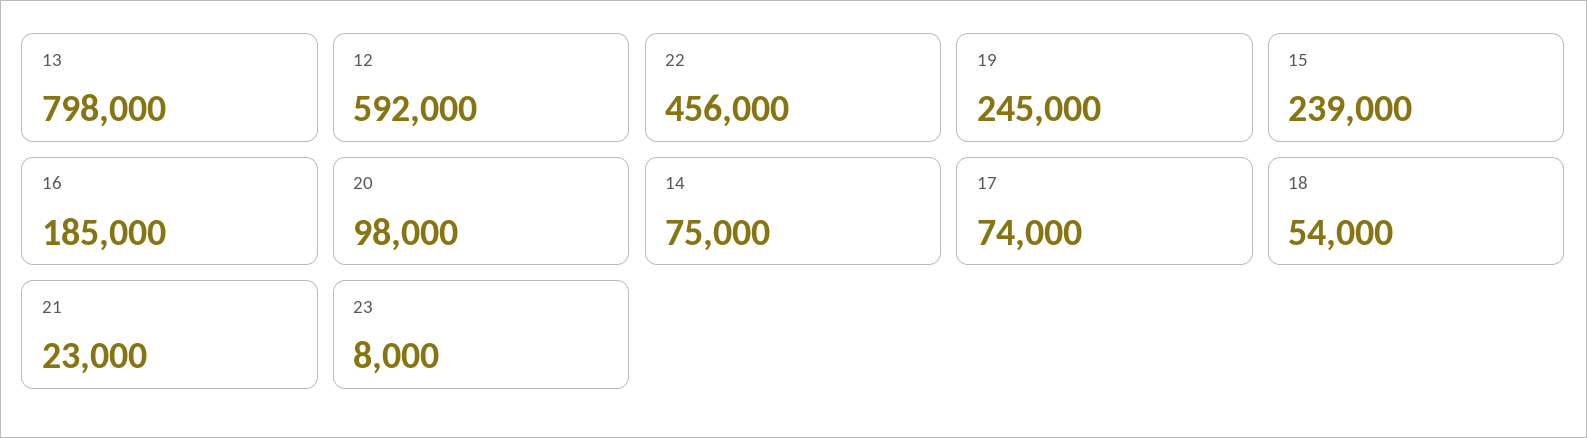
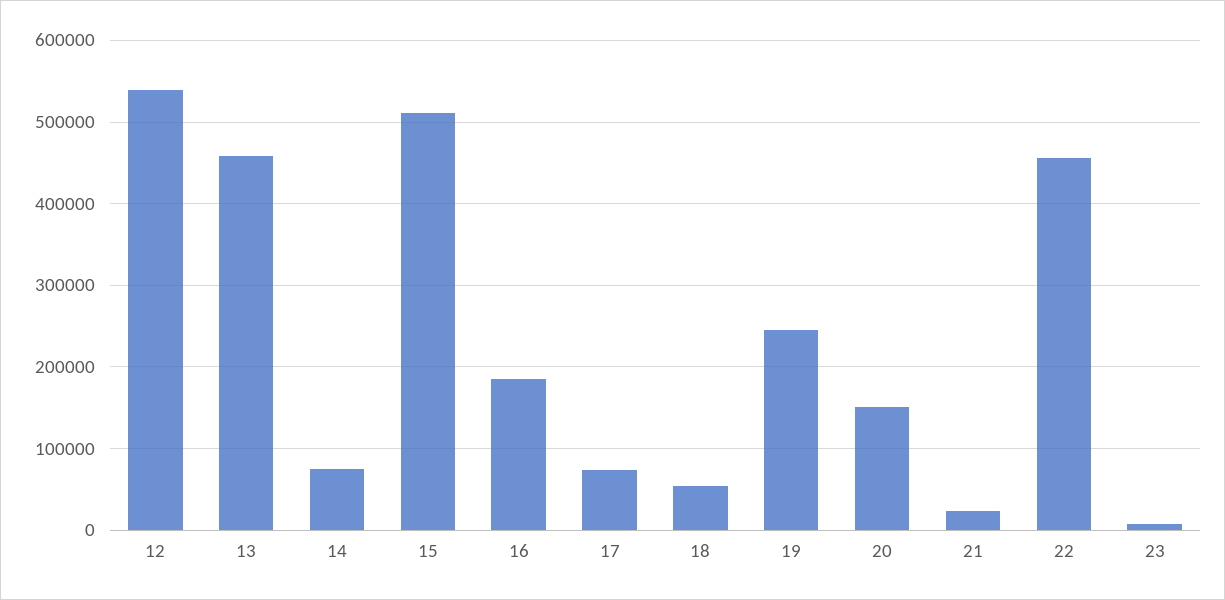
13: 798000 -> 460000
12: 592000 -> 540000
15: 239000 -> 510000
20: 98000 -> 150000

